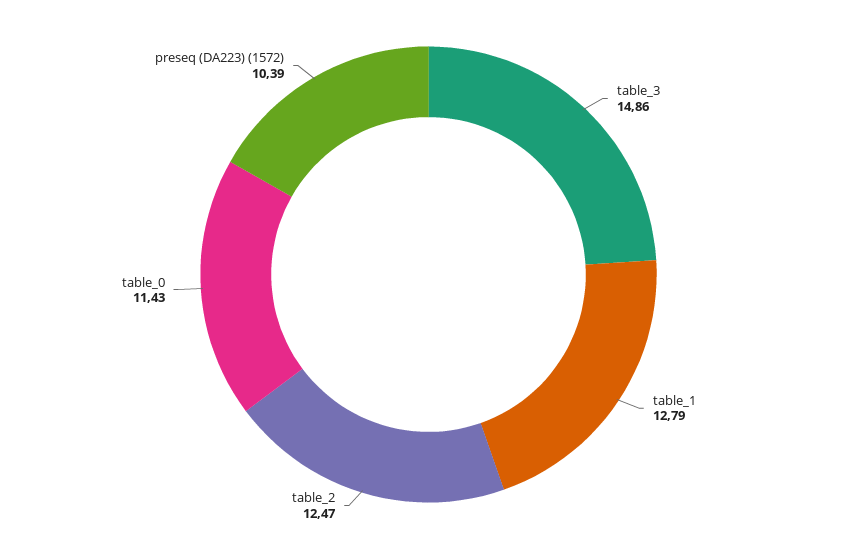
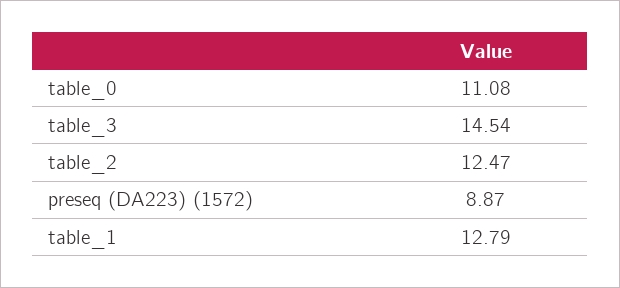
table_3: 14.86 -> 14.54
table_0: 11.43 -> 11.08
preseq (DA223) (1572): 10.39 -> 8.87

